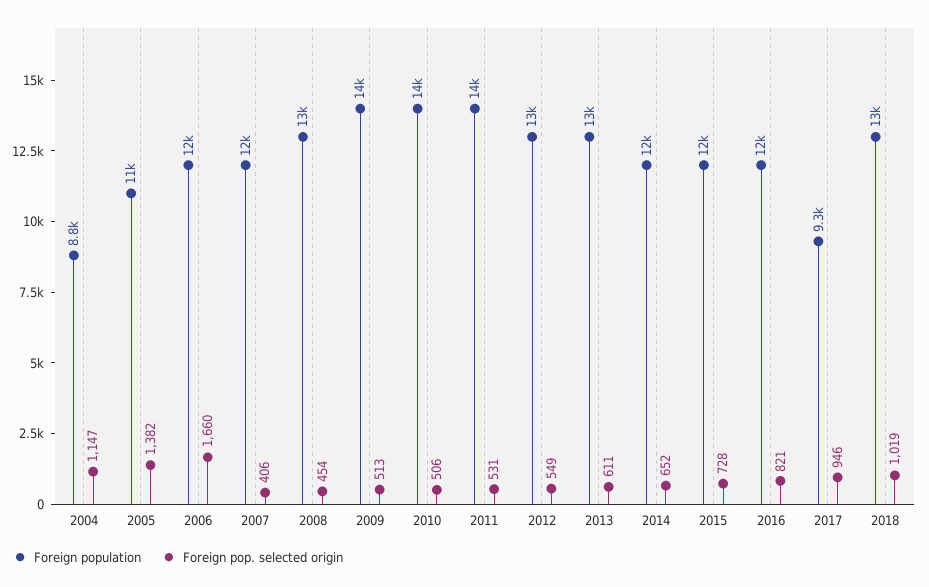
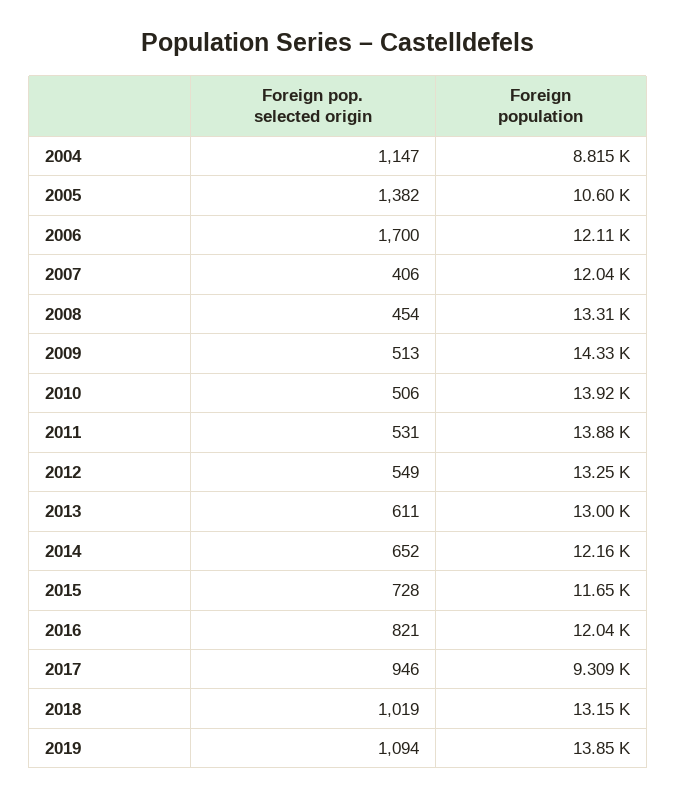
Foreign pop. selected origin, 2006: 1660 -> 1700
Foreign pop. selected origin, 2019: none -> 1094
Foreign population, 2019: none -> 13850

